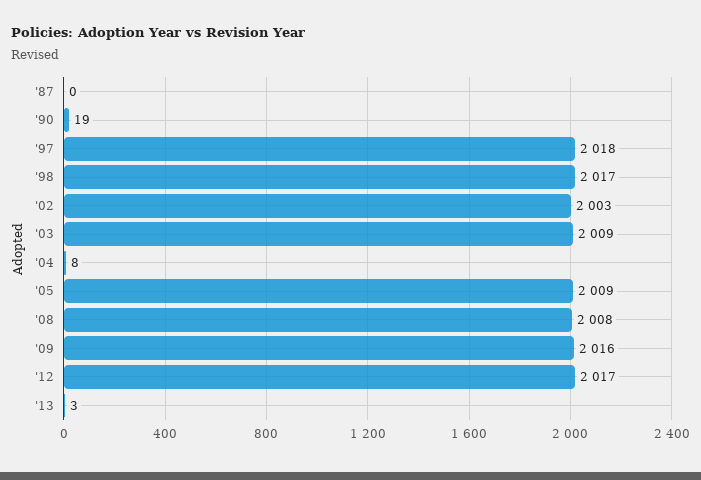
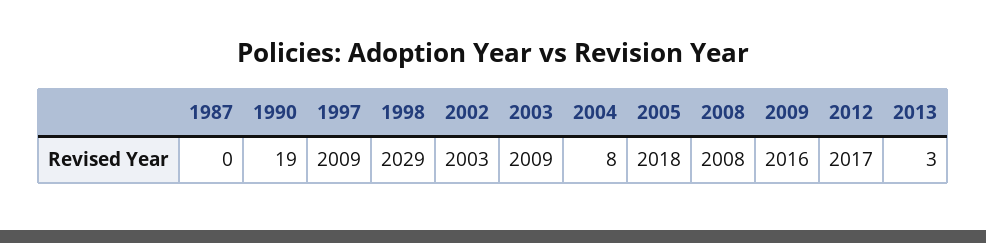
'97: 2018 -> 2009
'98: 2017 -> 2029
'05: 2009 -> 2018

